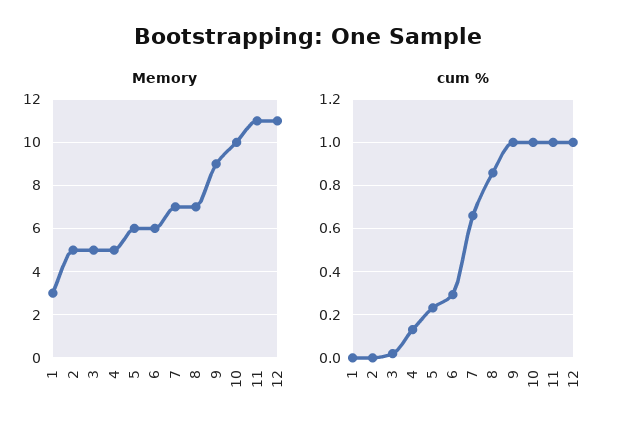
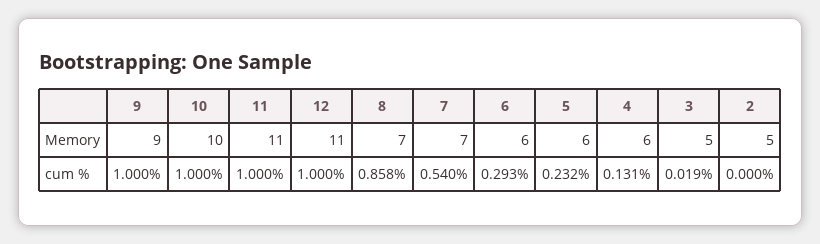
Memory, 1: 3 -> none
Memory, 4: 5 -> 6
cum %, 1: 0 -> none
cum %, 7: 0.65 -> 0.54

